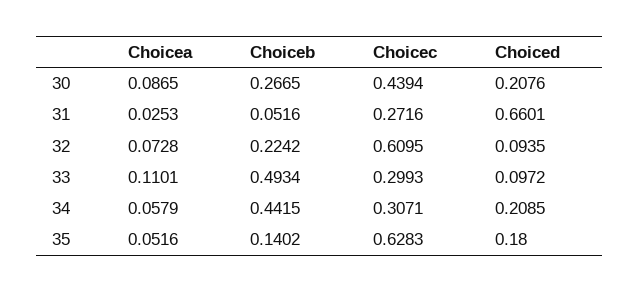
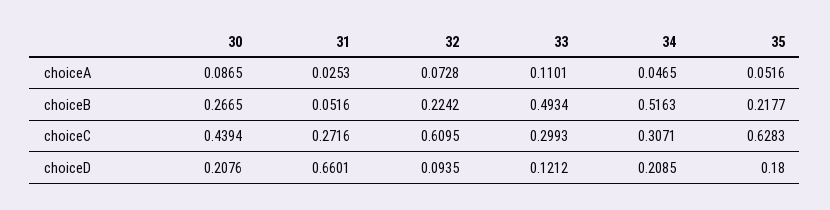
Choiced, 33: 0.0972 -> 0.1212
Choicea, 34: 0.0579 -> 0.0465
Choiceb, 34: 0.4415 -> 0.5163
Choiceb, 35: 0.1402 -> 0.2177

